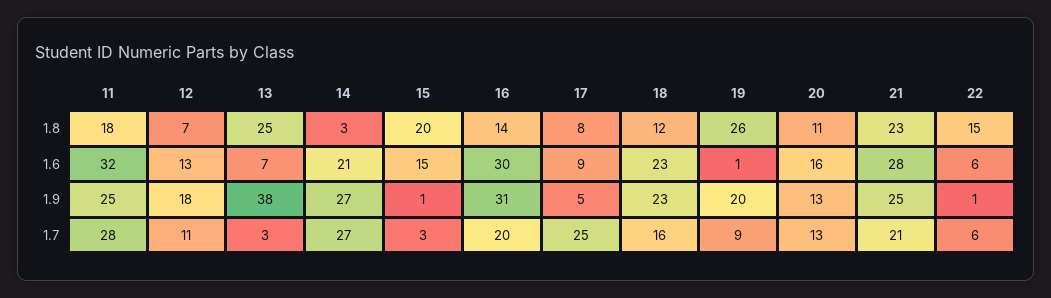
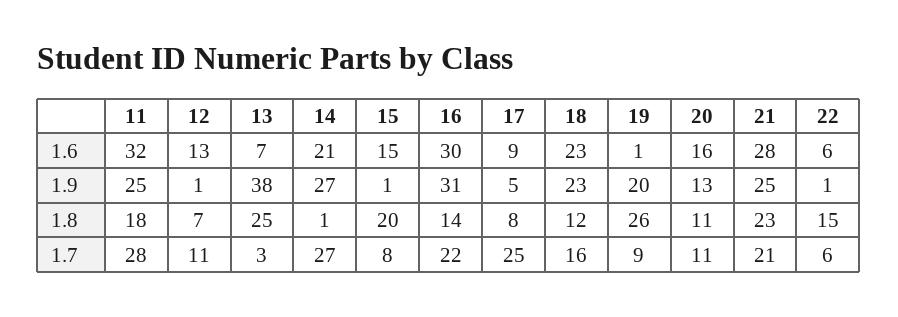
14, 1.8: 3 -> 1
12, 1.9: 18 -> 1
15, 1.7: 3 -> 8
16, 1.7: 20 -> 22
20, 1.7: 13 -> 11

